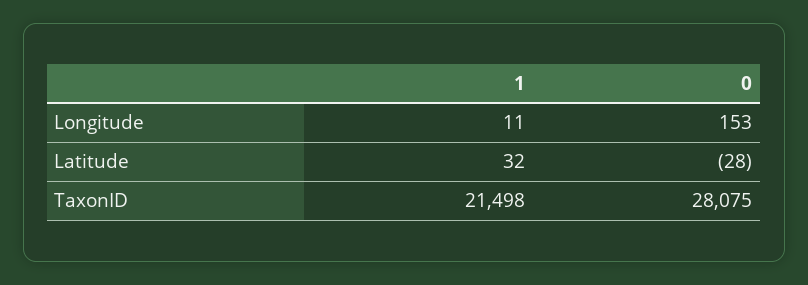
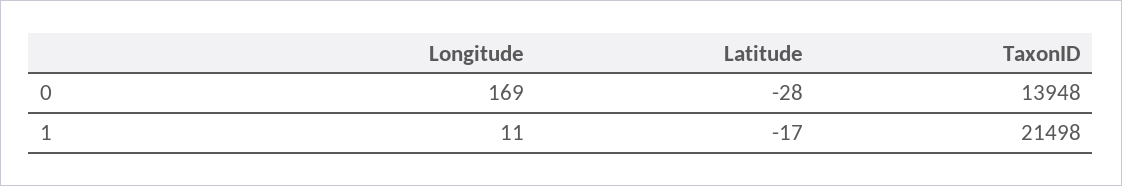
0, Longitude: 153 -> 169
1, Latitude: 32 -> -17
0, TaxonID: 28075 -> 13948

